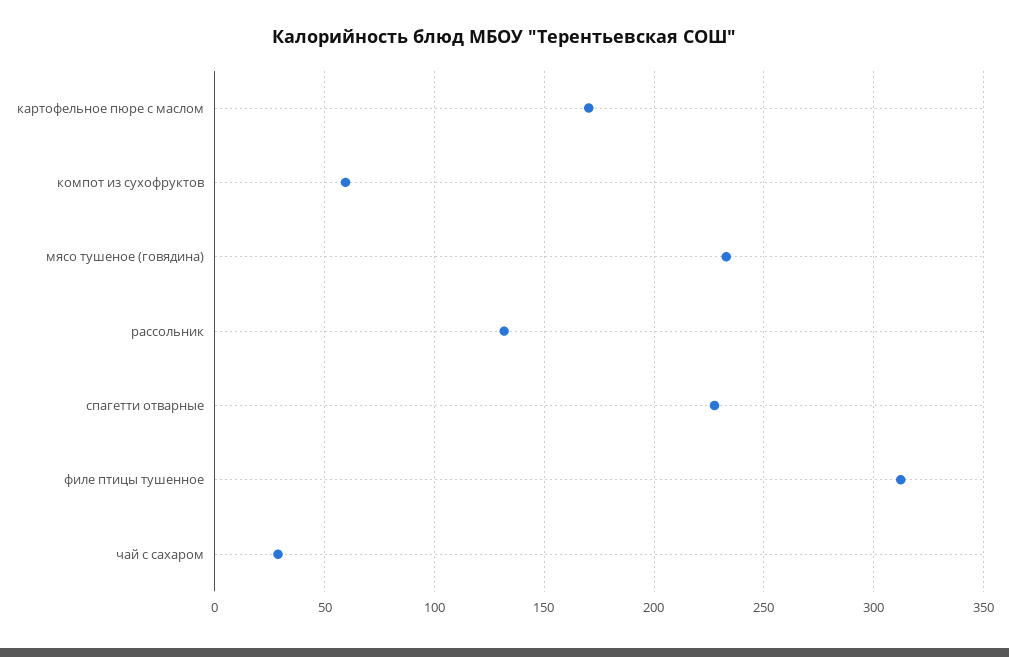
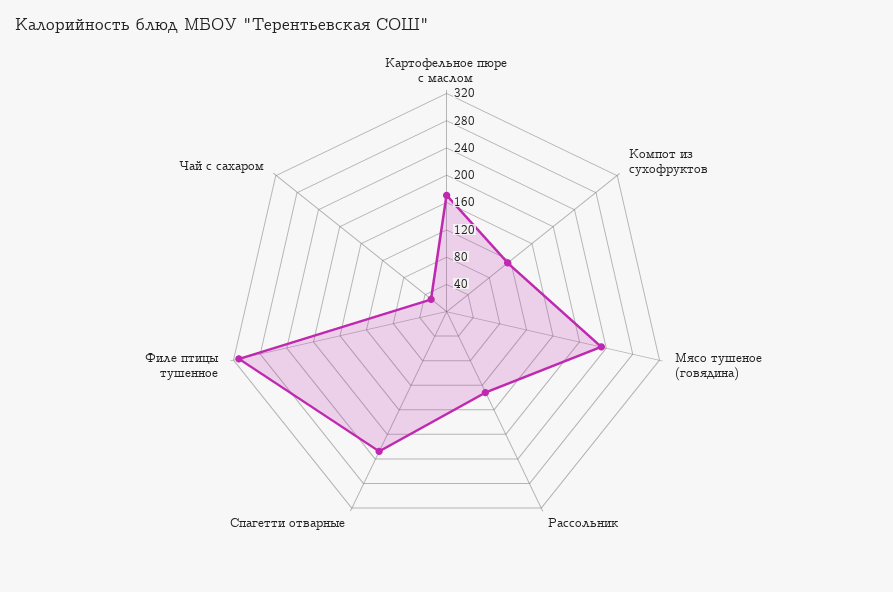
компот из сухофруктов: 60 -> 120

